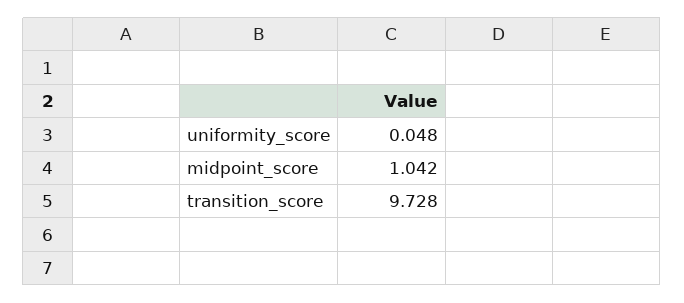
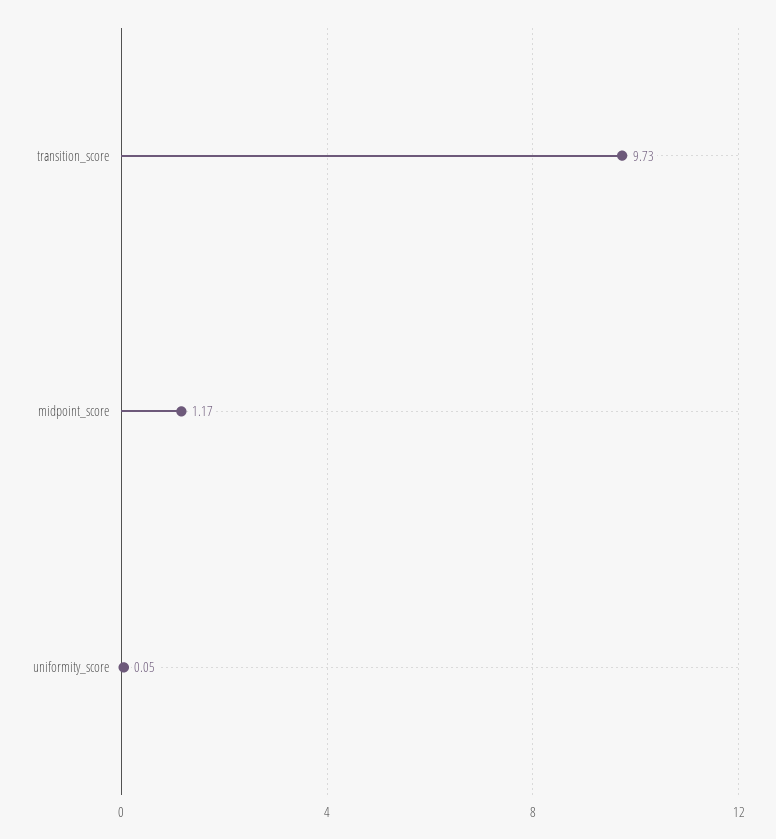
midpoint_score: 1.042 -> 1.17

